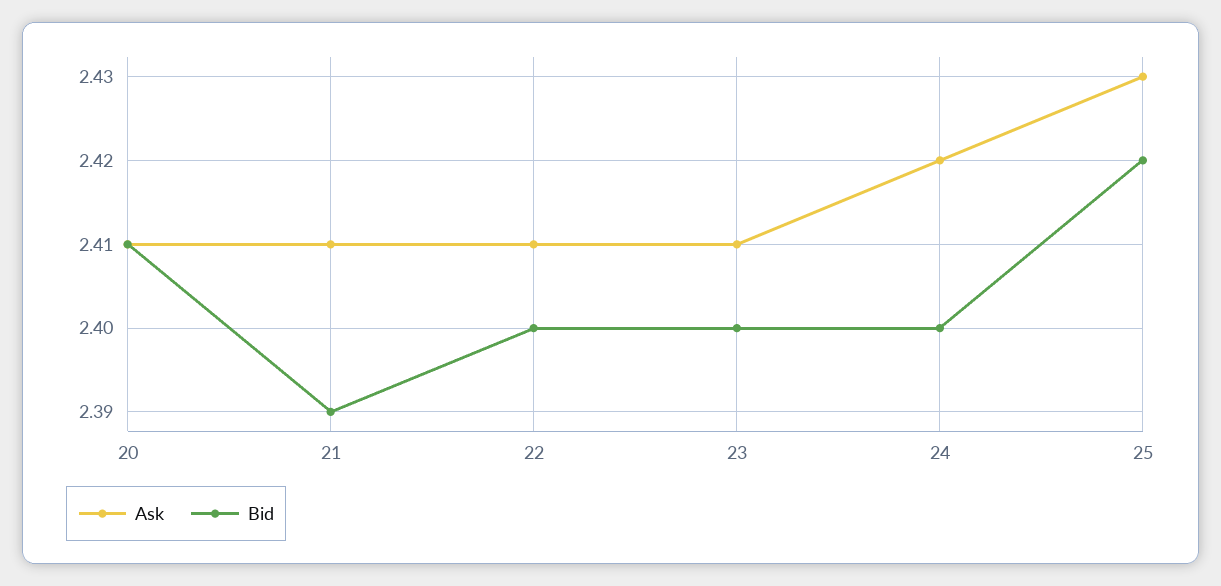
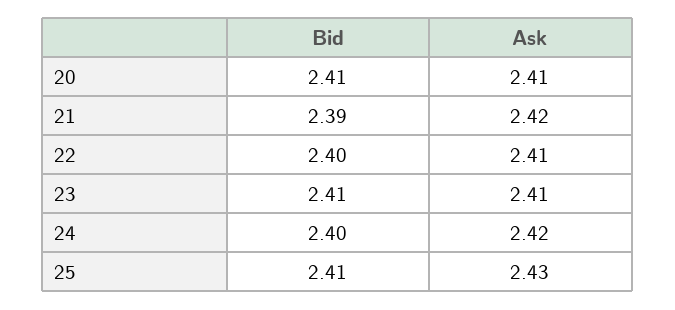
Ask, 21: 2.41 -> 2.42
Bid, 23: 2.4 -> 2.41
Bid, 25: 2.42 -> 2.41

